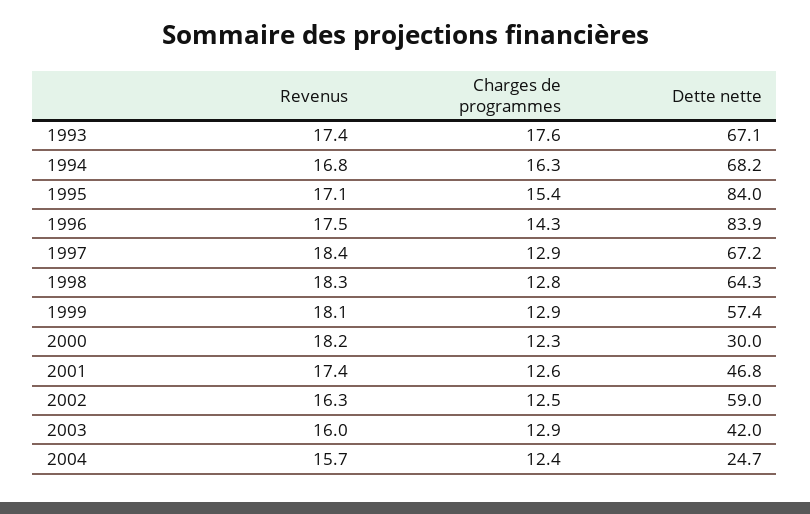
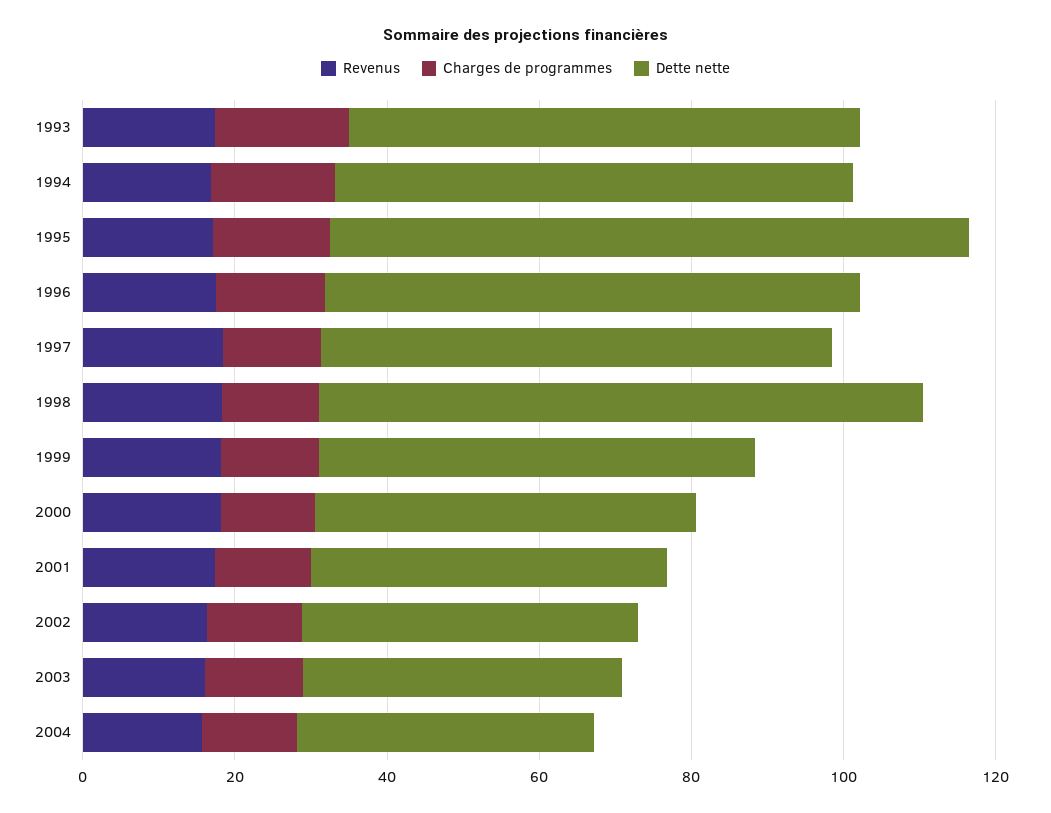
Dette nette, 1996: 83.9 -> 70
Dette nette, 1998: 64.3 -> 80
Dette nette, 2000: 30 -> 50
Dette nette, 2002: 59 -> 45
Dette nette, 2004: 24.7 -> 40

